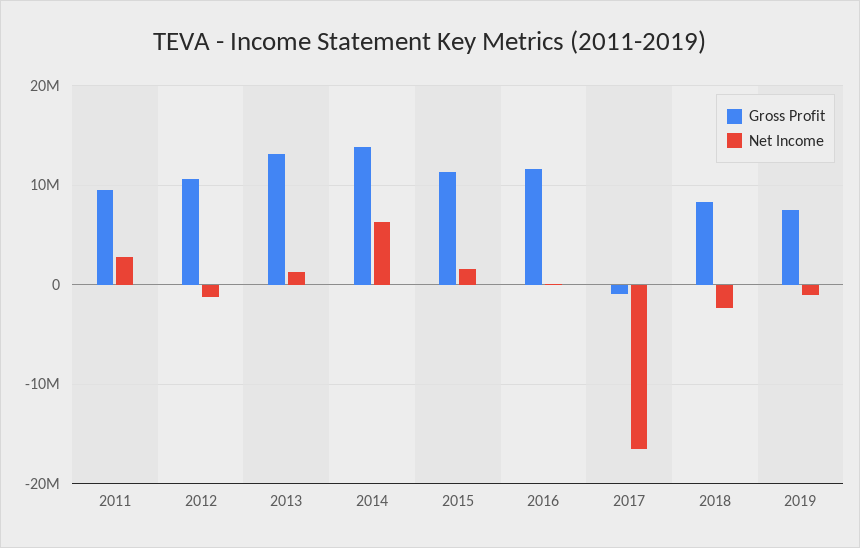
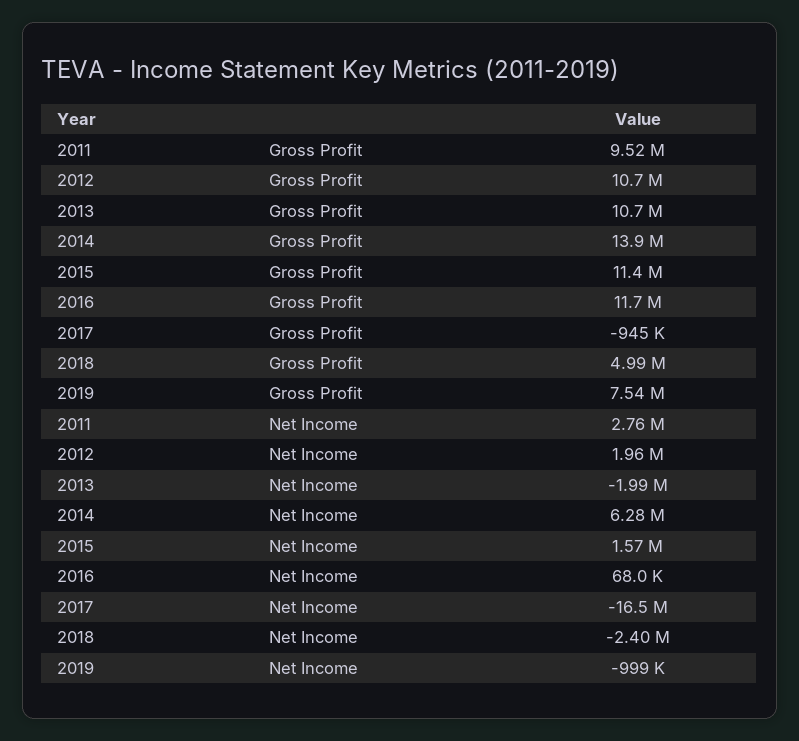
Net Income, 2012: -1000000 -> 1960000
Gross Profit, 2013: 13000000 -> 10700000
Net Income, 2013: 1000000 -> -1990000
Gross Profit, 2018: 8000000 -> 4990000

